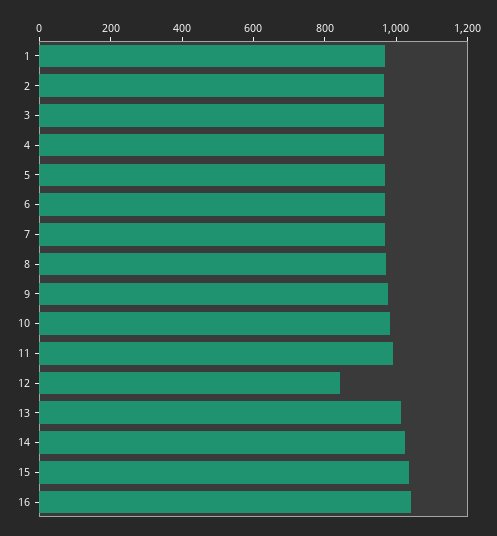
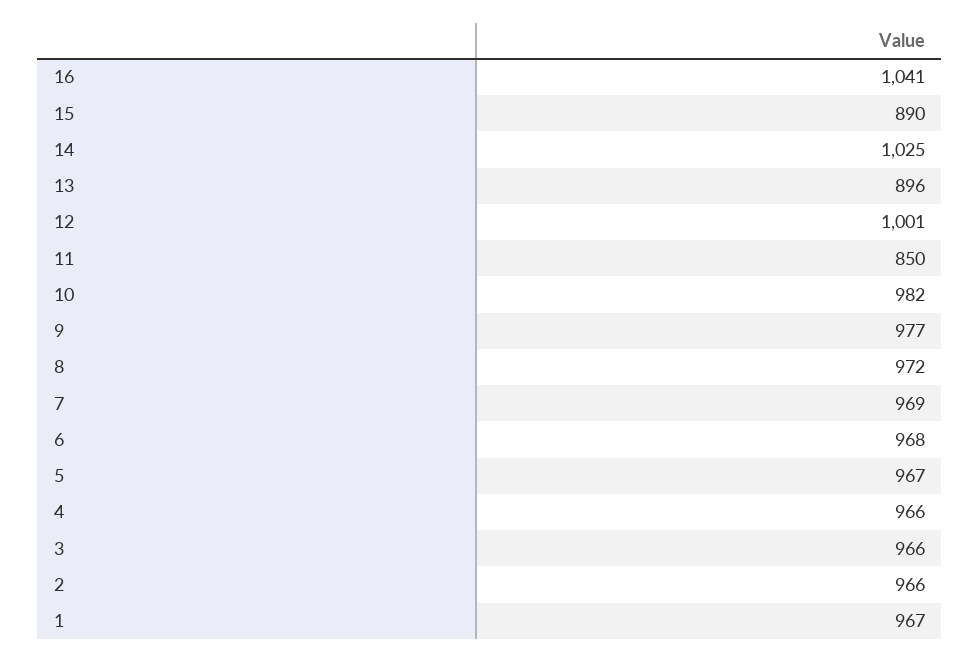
11: 1000 -> 850
12: 850 -> 1001
13: 1000 -> 896
15: 1050 -> 890

